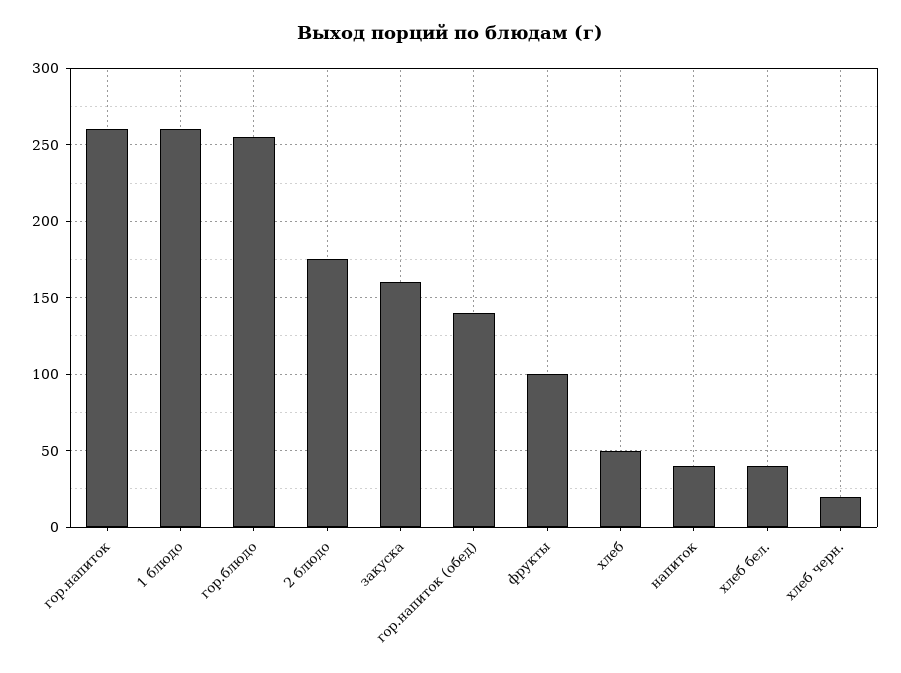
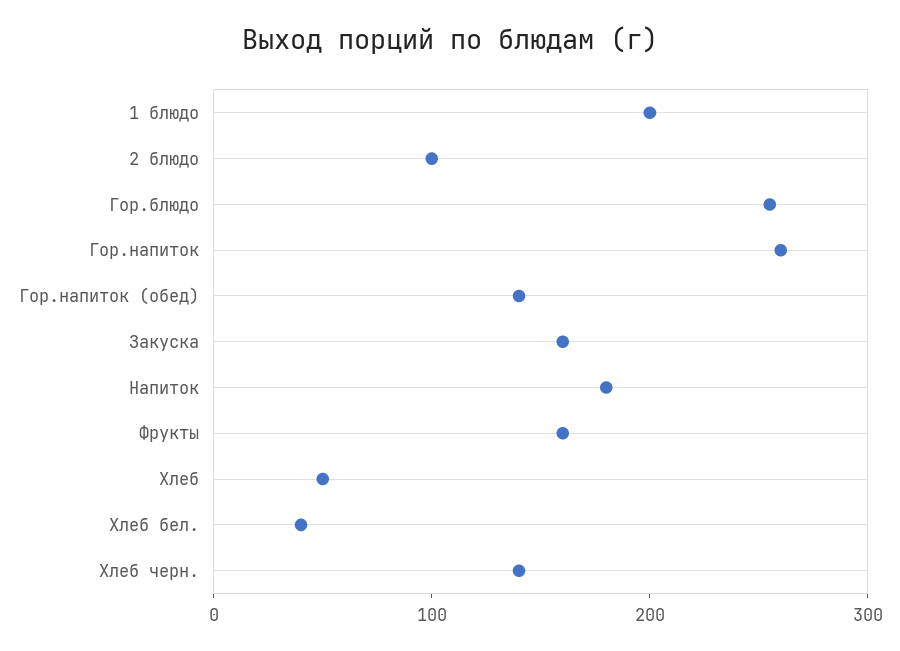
1 блюдо: 260 -> 200
2 блюдо: 175 -> 100
фрукты: 100 -> 160
напиток: 40 -> 180
хлеб черн.: 20 -> 140

